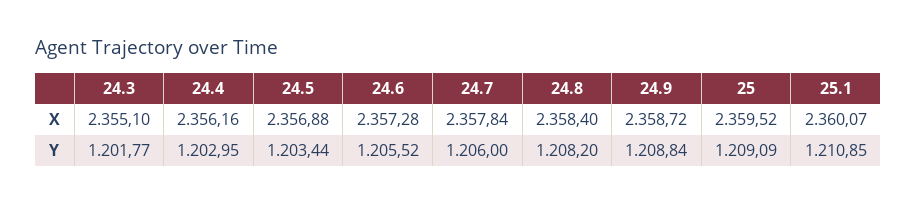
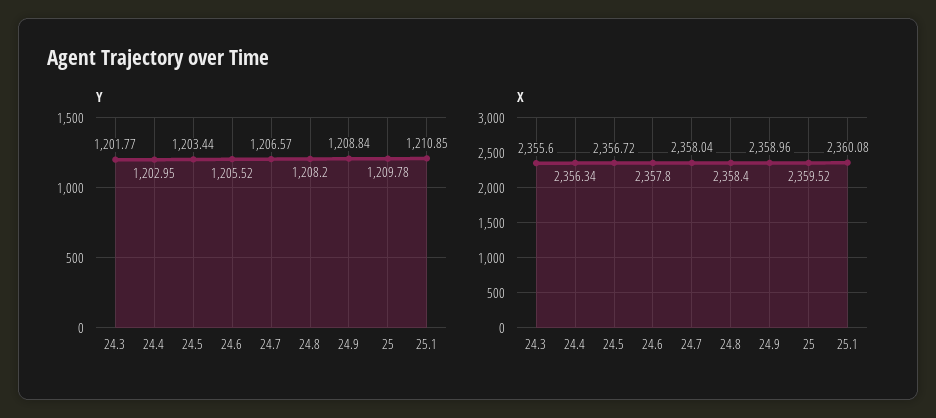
X, 24.3: 2355.1 -> 2355.6
X, 24.4: 2356.16 -> 2356.34
X, 24.5: 2356.88 -> 2356.72
X, 24.6: 2357.28 -> 2357.8
X, 24.7: 2357.84 -> 2358.04
X, 24.9: 2358.72 -> 2358.96
X, 25.1: 2360.07 -> 2360.08
Y, 24.7: 1206 -> 1206.57
Y, 25: 1209.09 -> 1209.78

